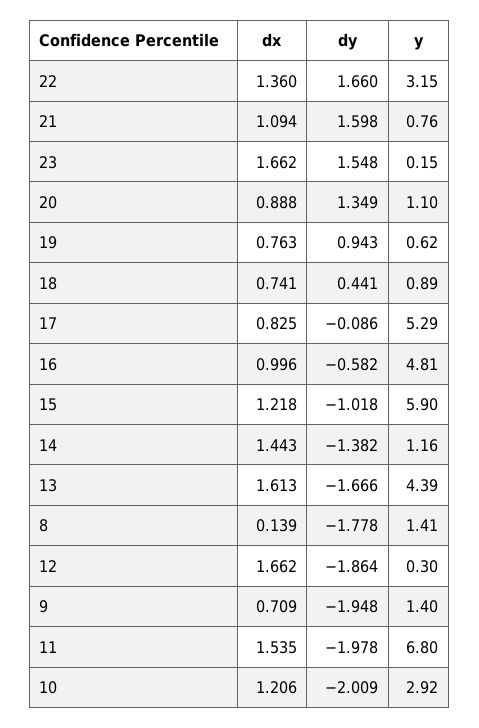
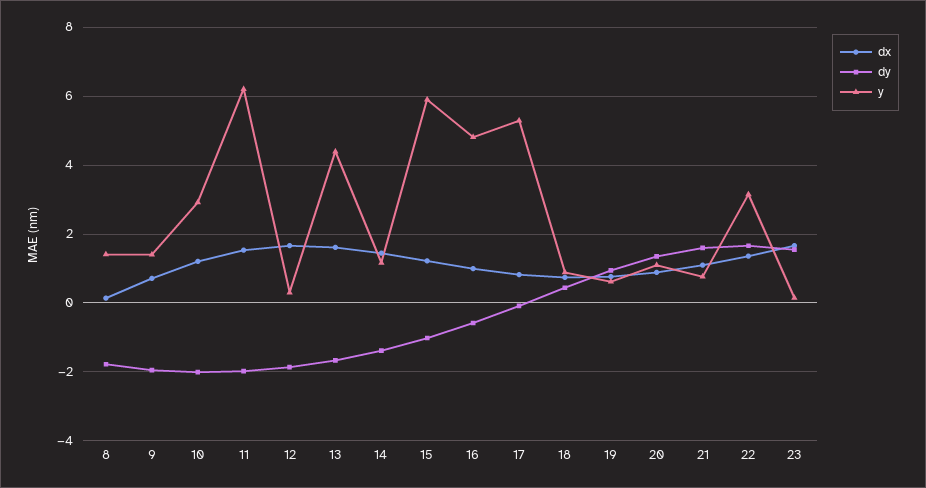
y, 11: 6.8 -> 6.2

